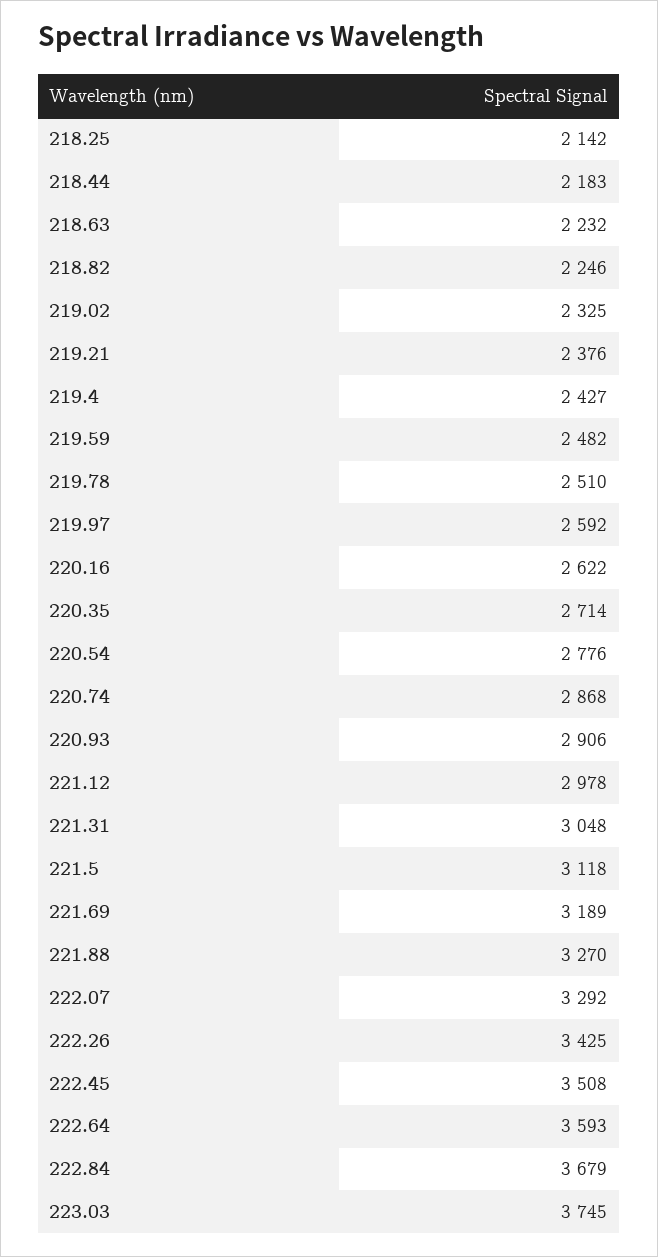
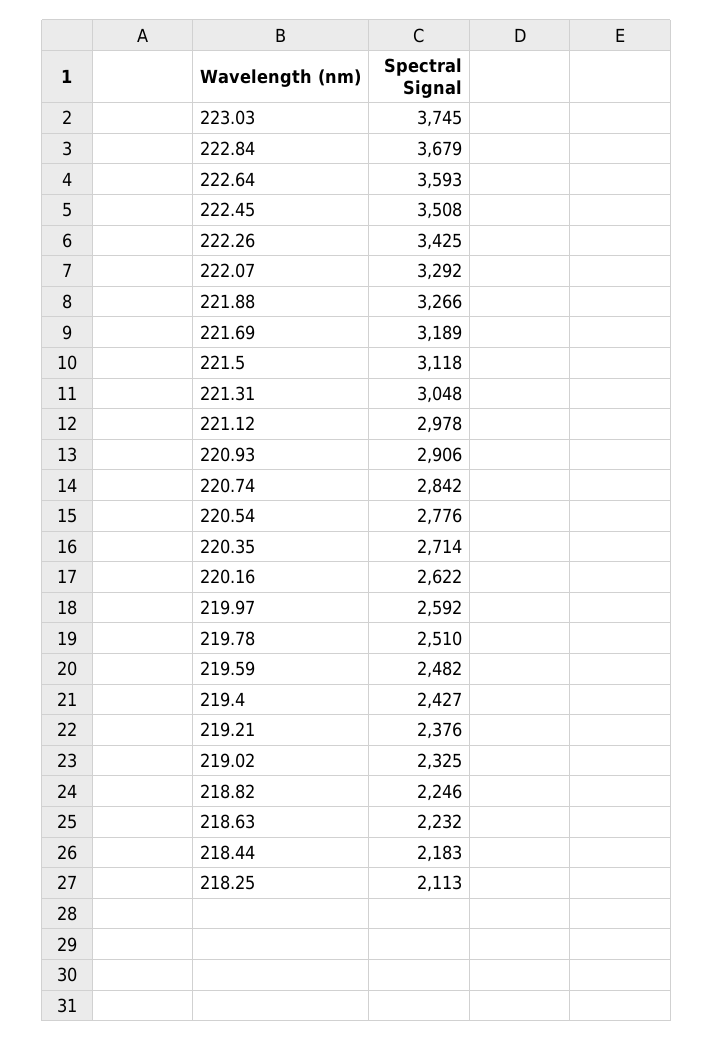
218.25: 2142 -> 2113
220.74: 2868 -> 2842
221.88: 3270 -> 3266

